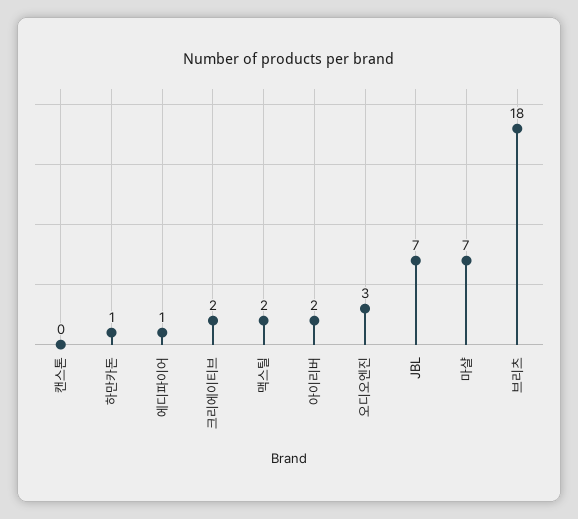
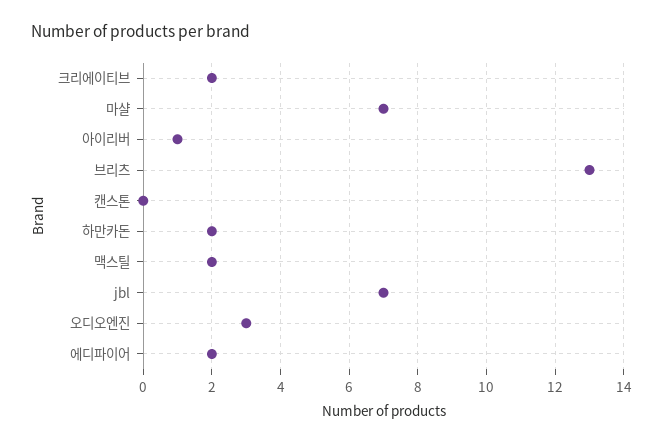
하만카돈: 1 -> 2
에디파이어: 1 -> 2
아이리버: 2 -> 1
브리츠: 18 -> 13

